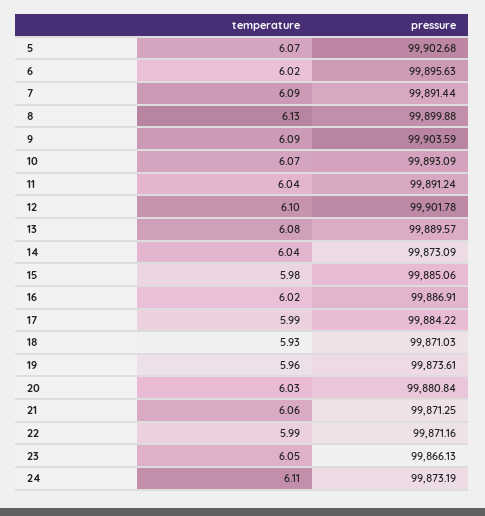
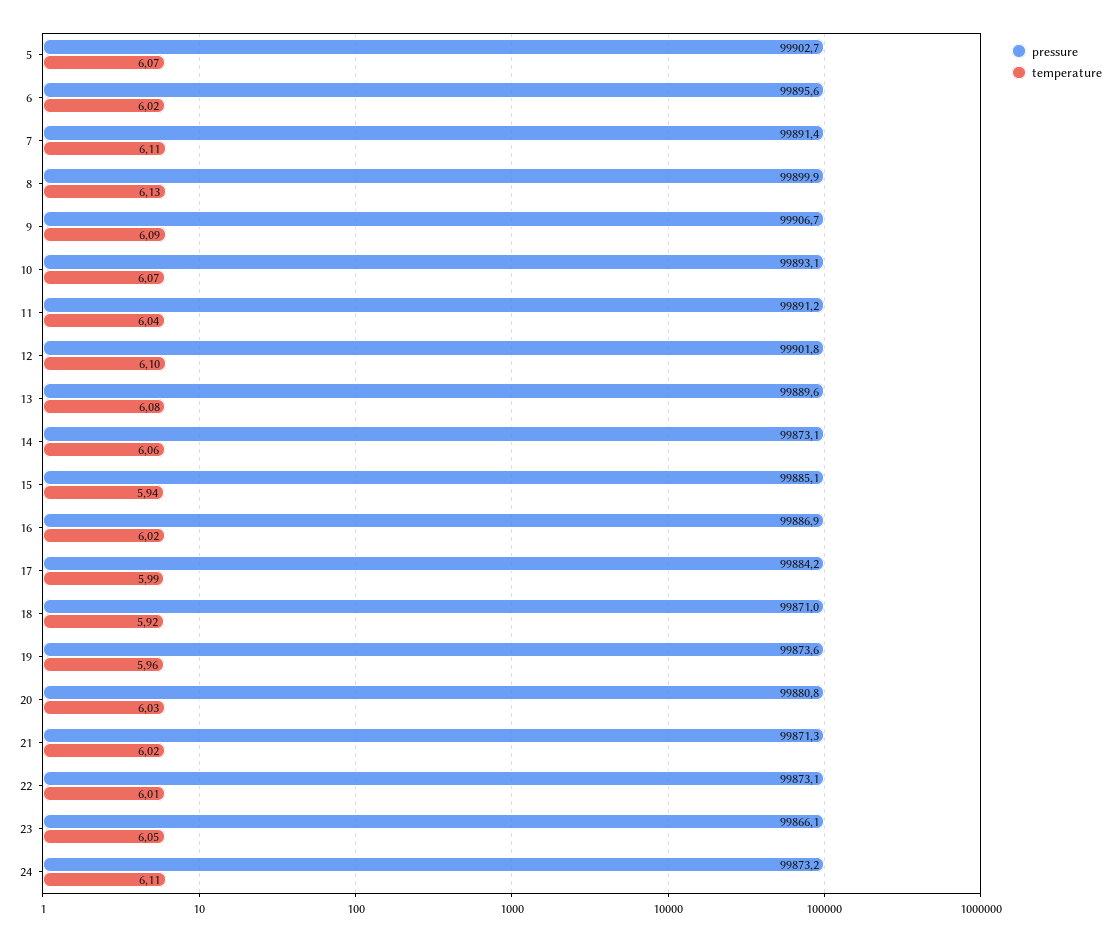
temperature, 7: 6.09 -> 6.11
pressure, 9: 99903.59 -> 99906.7
temperature, 14: 6.04 -> 6.06
temperature, 15: 5.98 -> 5.94
temperature, 18: 5.93 -> 5.92
temperature, 21: 6.06 -> 6.02
temperature, 22: 5.99 -> 6.01
pressure, 22: 99871.16 -> 99873.1

